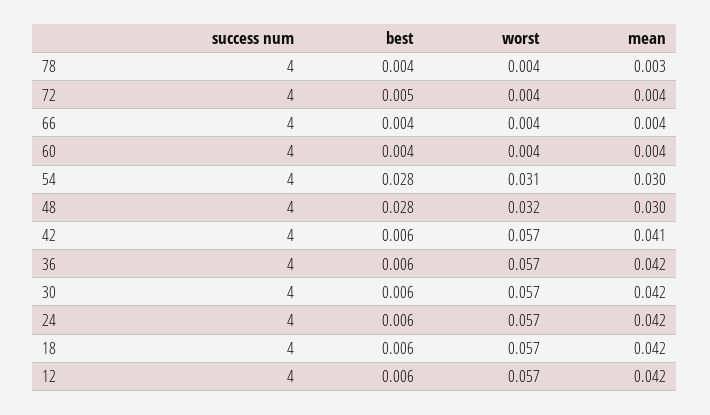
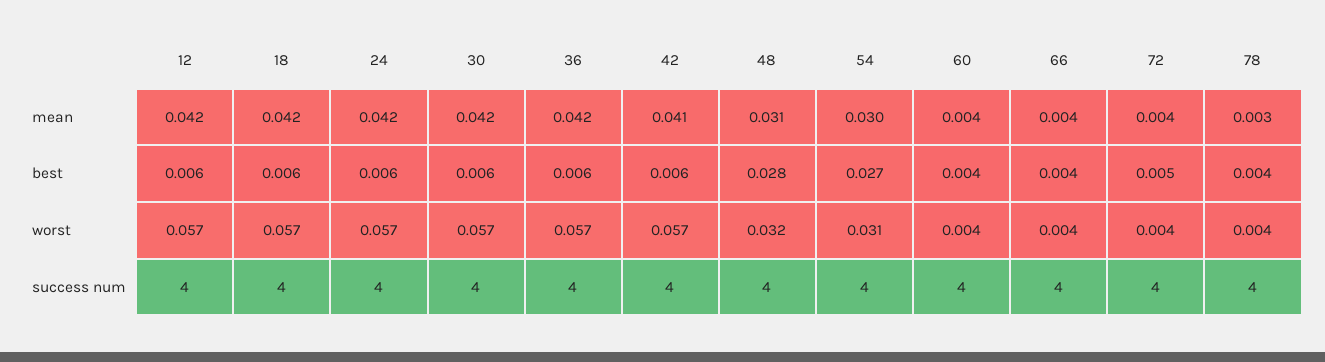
best, 54: 0.028 -> 0.027
mean, 48: 0.03 -> 0.031

